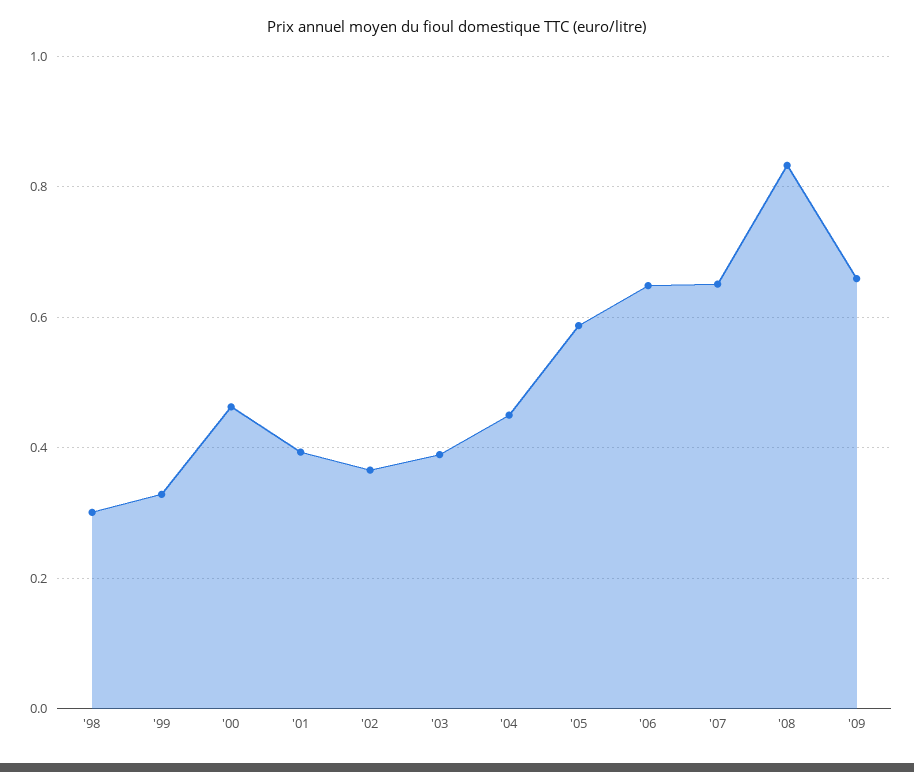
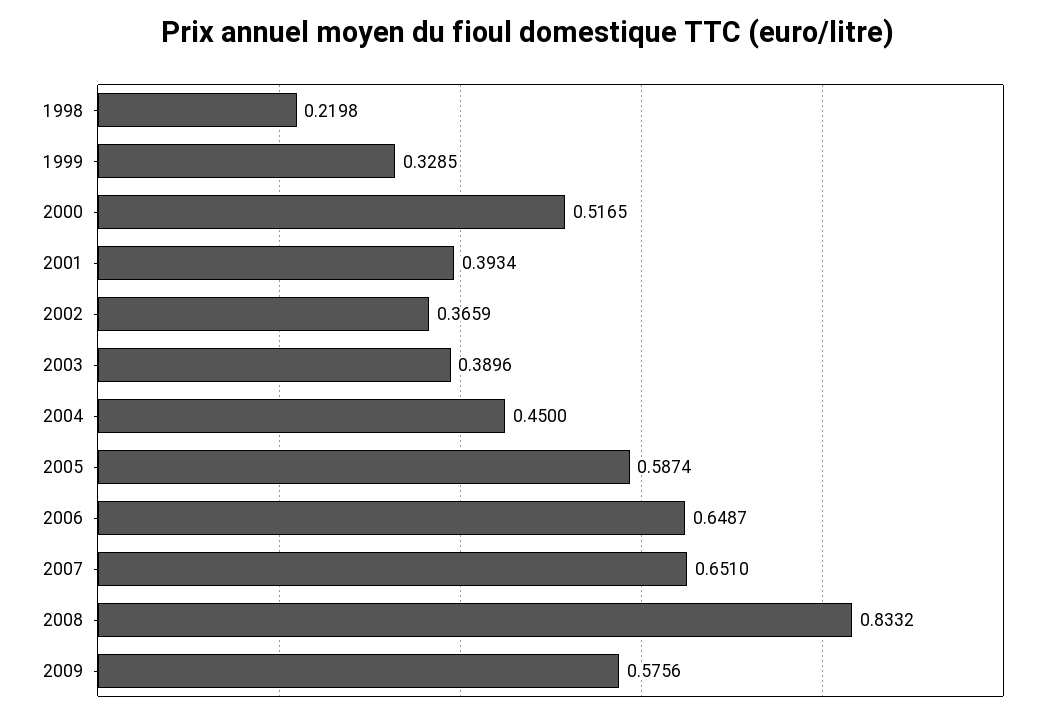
'98: 0.3 -> 0.2198
'00: 0.46 -> 0.5165
'09: 0.66 -> 0.5756

